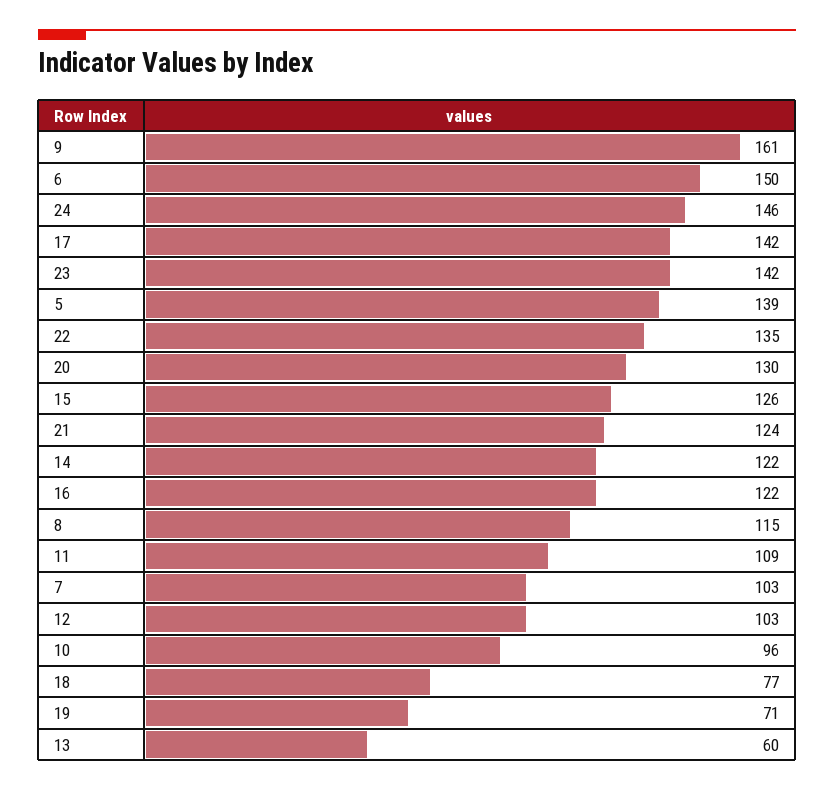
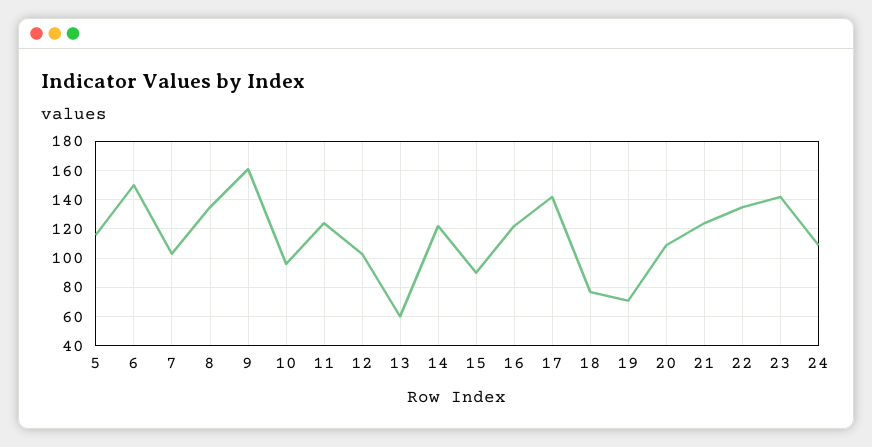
24: 146 -> 110
5: 139 -> 115
20: 130 -> 110
15: 126 -> 90
8: 115 -> 135
11: 109 -> 125

